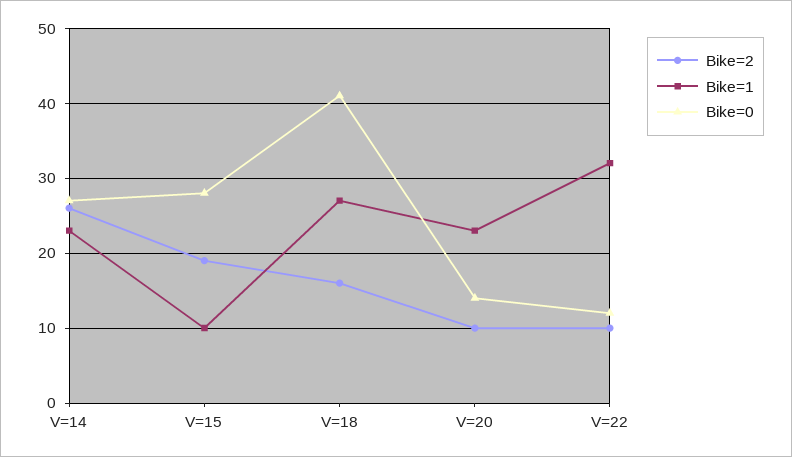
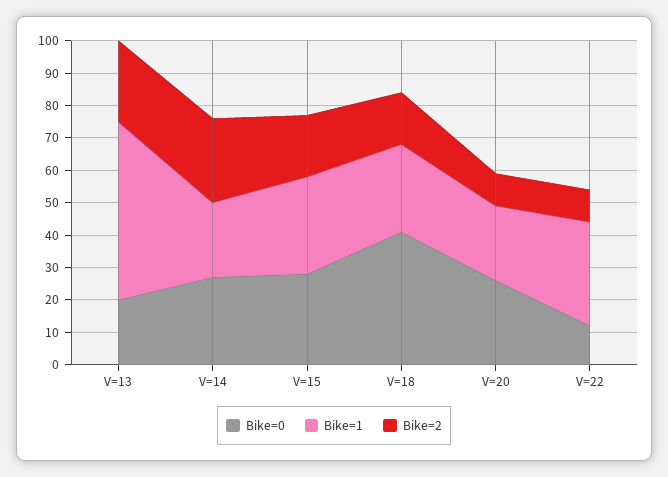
Bike=1, V=15: 10 -> 30
Bike=0, V=20: 14 -> 25
Bike=0, V=13: none -> 20
Bike=1, V=13: none -> 55
Bike=2, V=13: none -> 25

